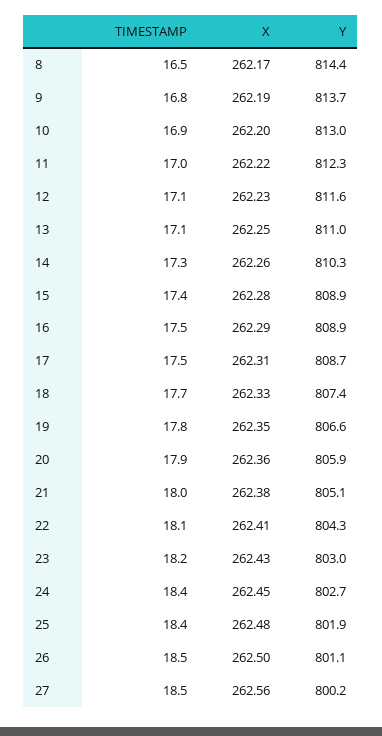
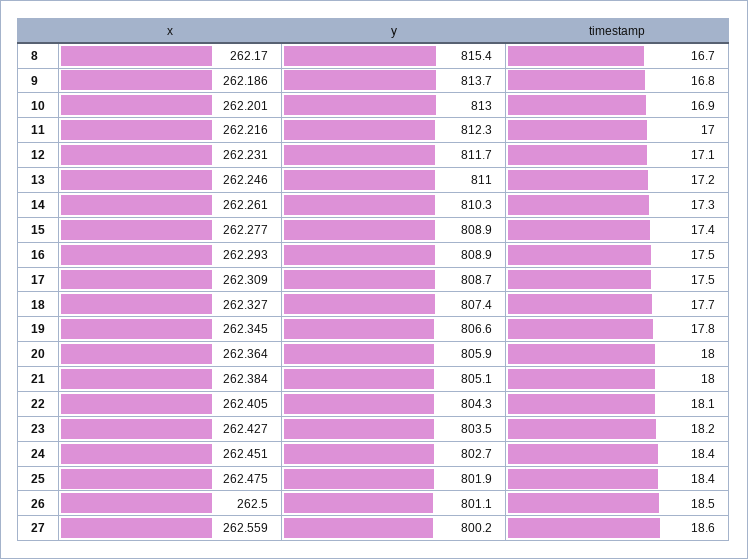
TIMESTAMP, 8: 16.5 -> 16.7
Y, 8: 814.4 -> 815.4
Y, 12: 811.6 -> 811.7
TIMESTAMP, 13: 17.1 -> 17.2
TIMESTAMP, 20: 17.9 -> 18
Y, 23: 803 -> 803.5
TIMESTAMP, 27: 18.5 -> 18.6

